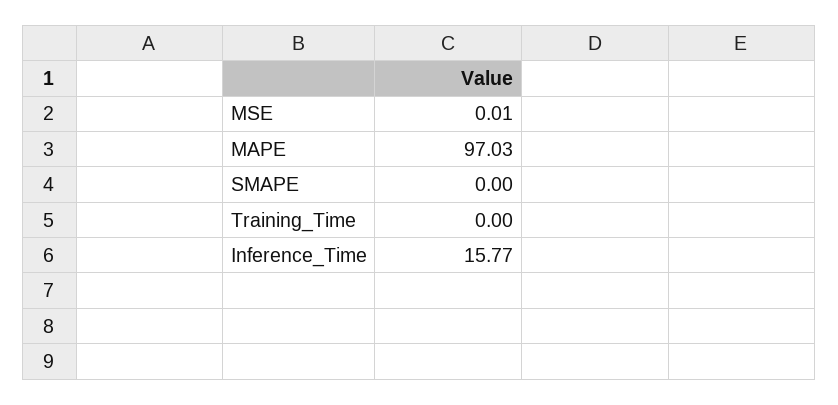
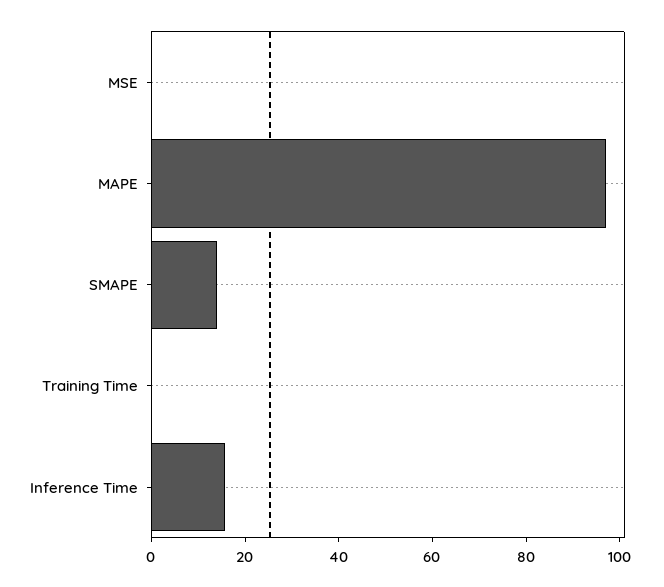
SMAPE: 0 -> 15

